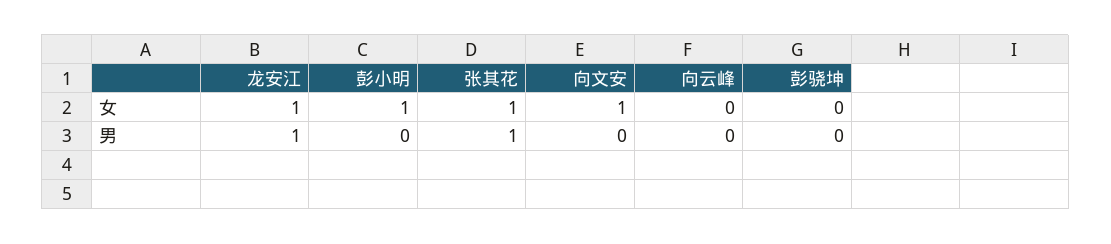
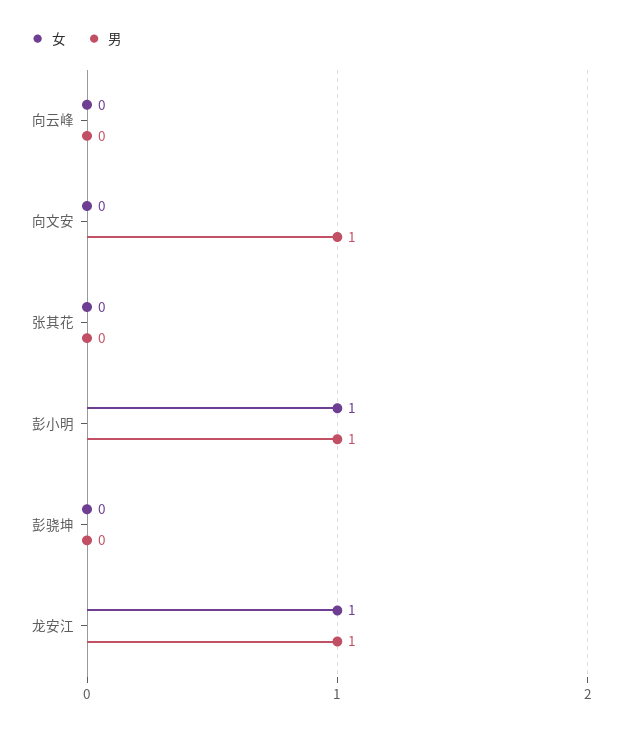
女, 张其花: 1 -> 0
女, 向文安: 1 -> 0
男, 彭小明: 0 -> 1
男, 张其花: 1 -> 0
男, 向文安: 0 -> 1

